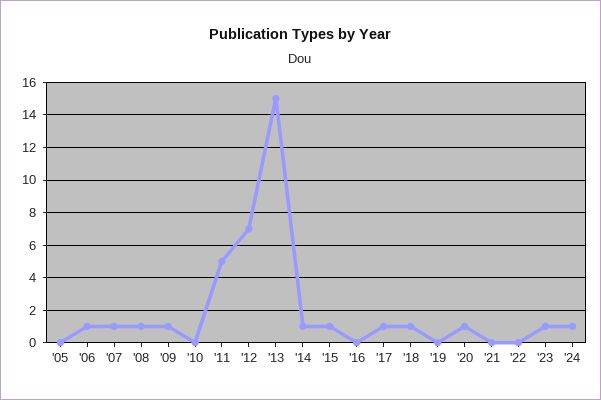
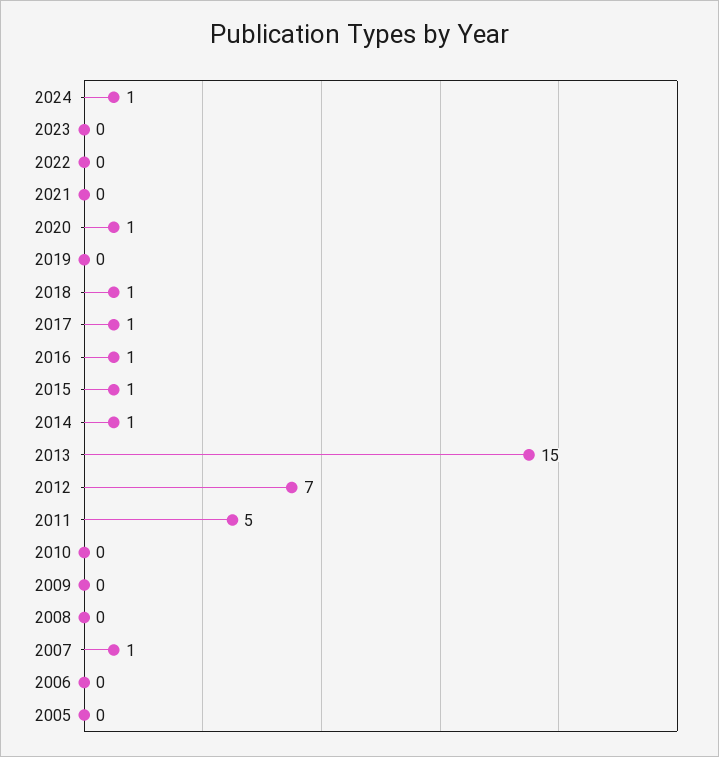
'06: 1 -> 0
'08: 1 -> 0
'09: 1 -> 0
'16: 0 -> 1
'23: 1 -> 0

